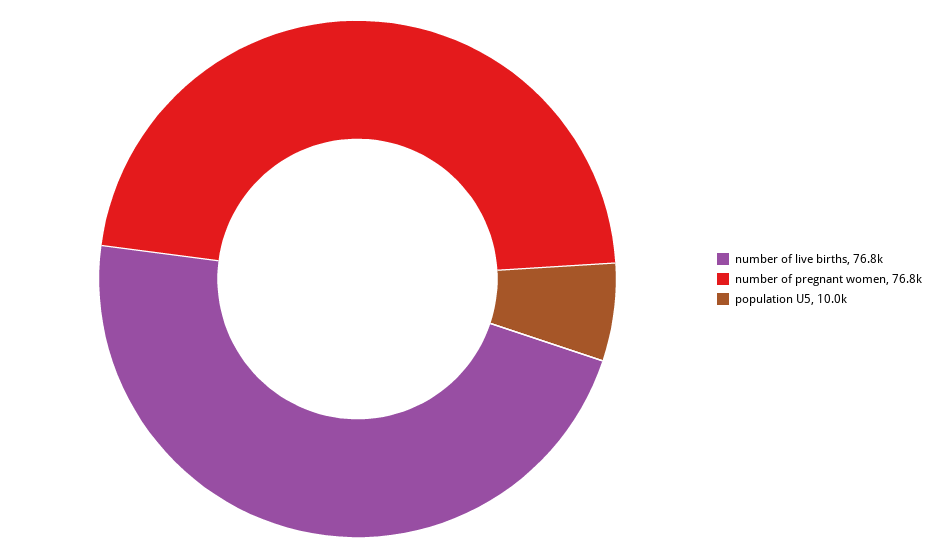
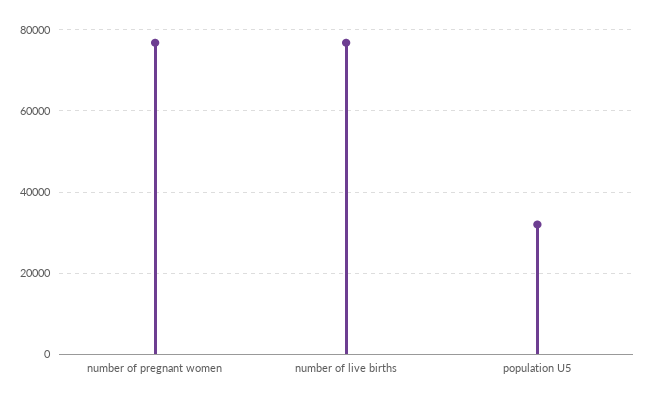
population U5: 10000 -> 32000

